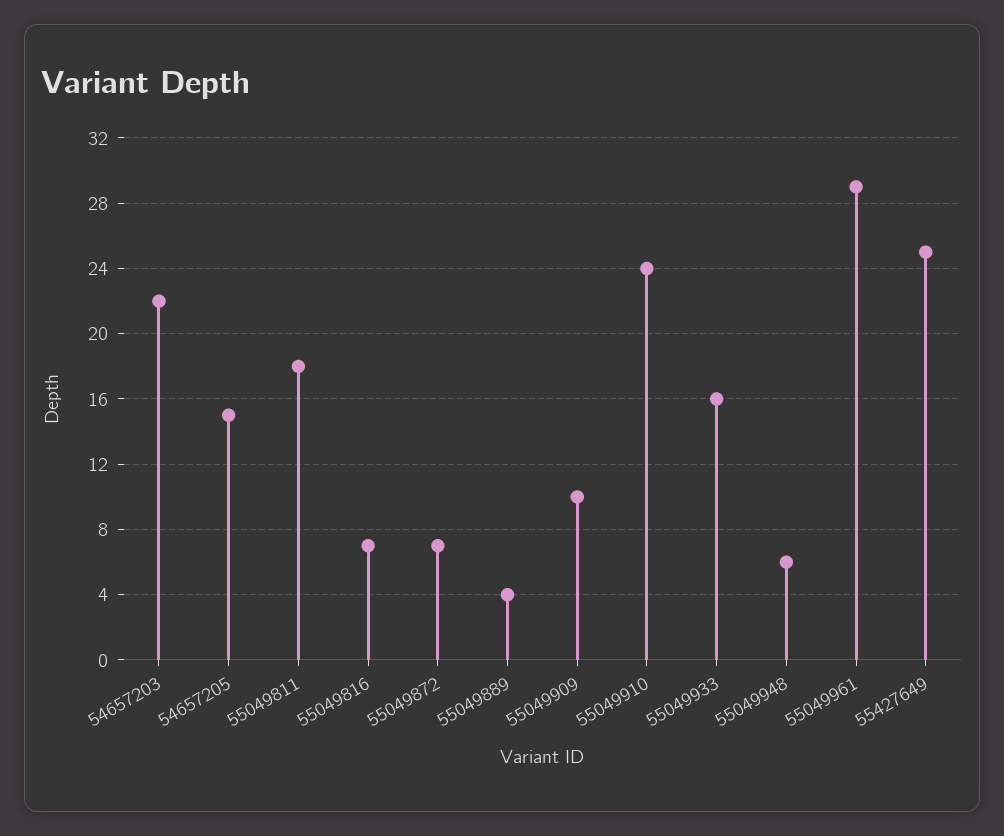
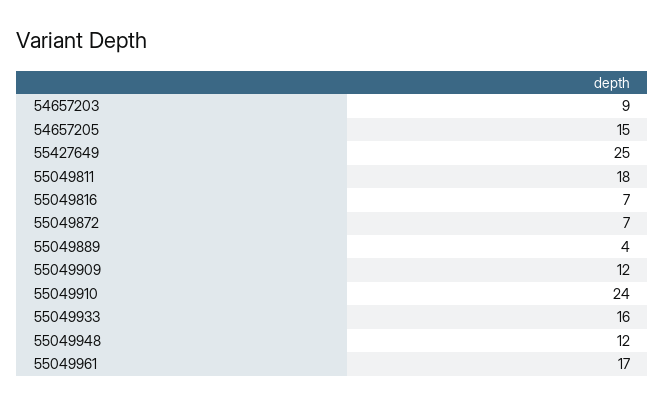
54657203: 22 -> 9
55049909: 10 -> 12
55049948: 6 -> 12
55049961: 29 -> 17

